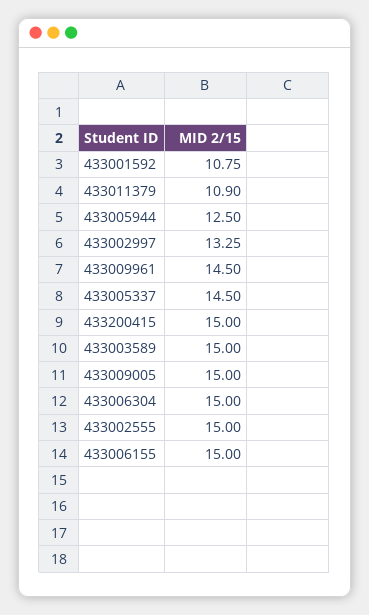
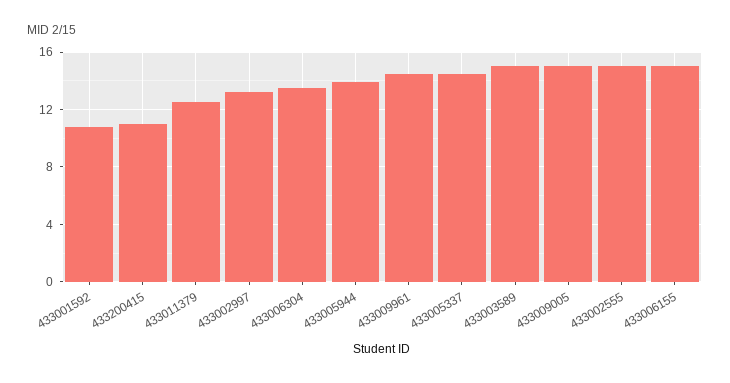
433011379: 10.9 -> 12.5
433005944: 12.5 -> 14
433200415: 15 -> 11
433006304: 15 -> 13.5

